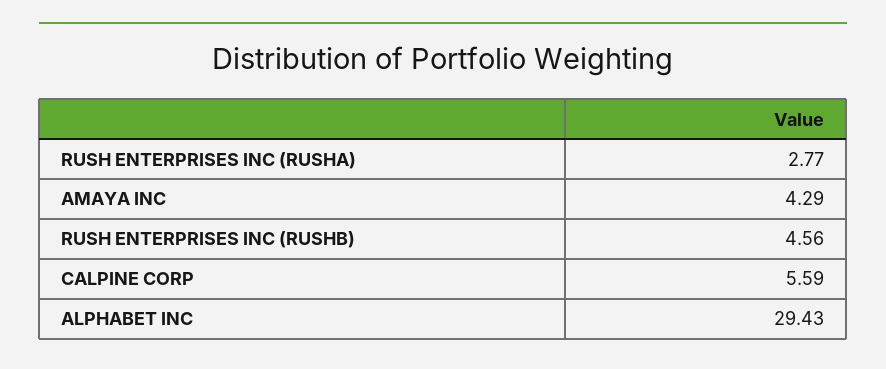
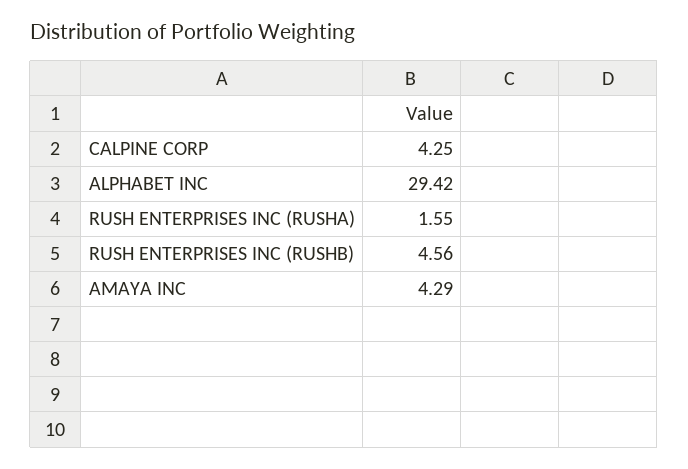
RUSH ENTERPRISES INC (RUSHA): 2.77 -> 1.55
CALPINE CORP: 5.59 -> 4.25
ALPHABET INC: 29.43 -> 29.42

